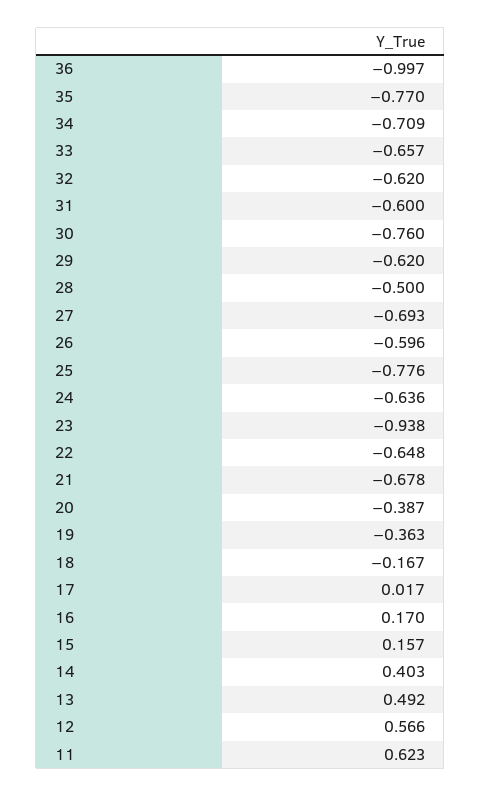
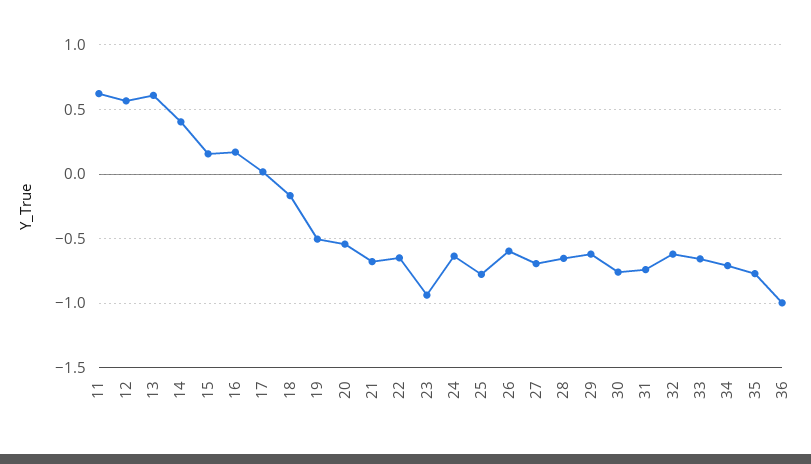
31: -0.6 -> -0.75
28: -0.5 -> -0.65
20: -0.387 -> -0.55
19: -0.363 -> -0.5
13: 0.492 -> 0.6

